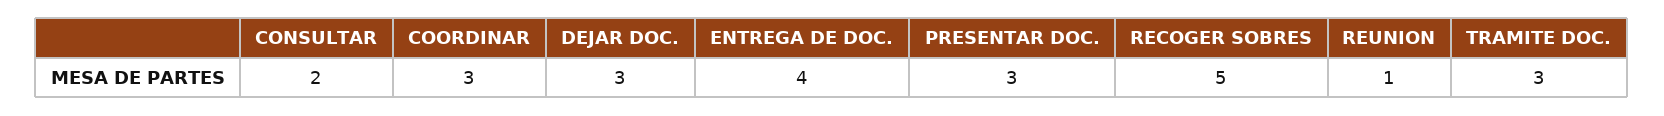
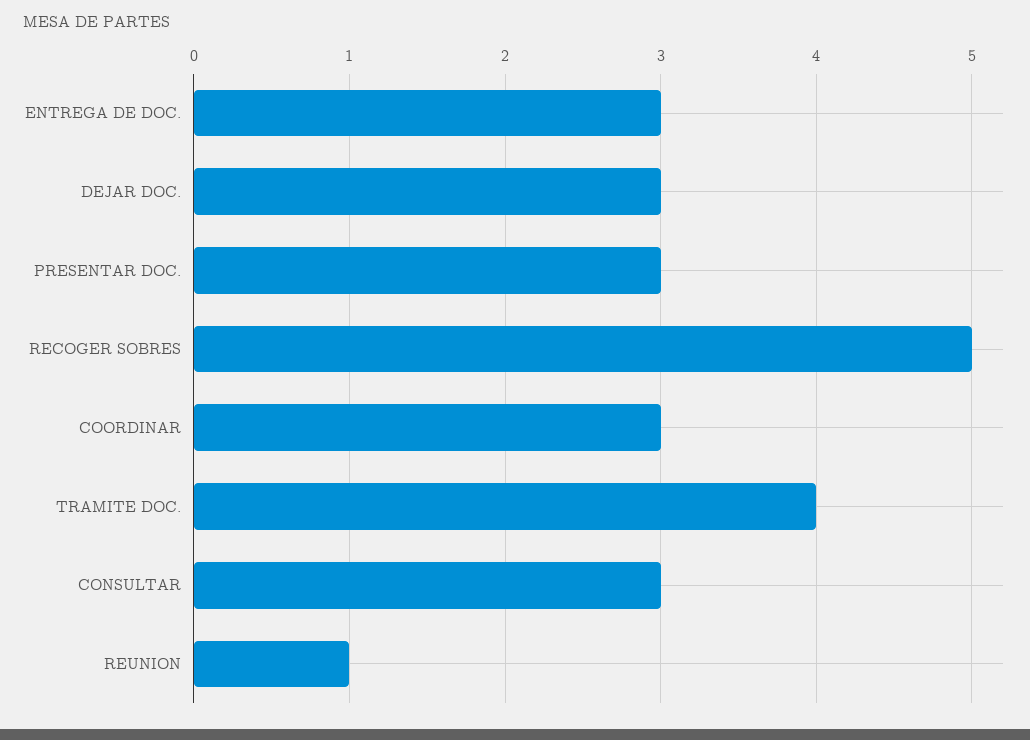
CONSULTAR: 2 -> 3
ENTREGA DE DOC.: 4 -> 3
TRAMITE DOC.: 3 -> 4

